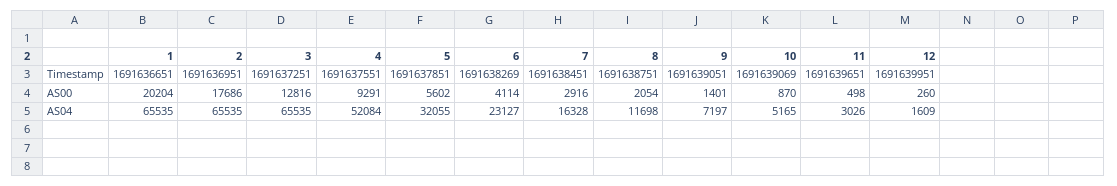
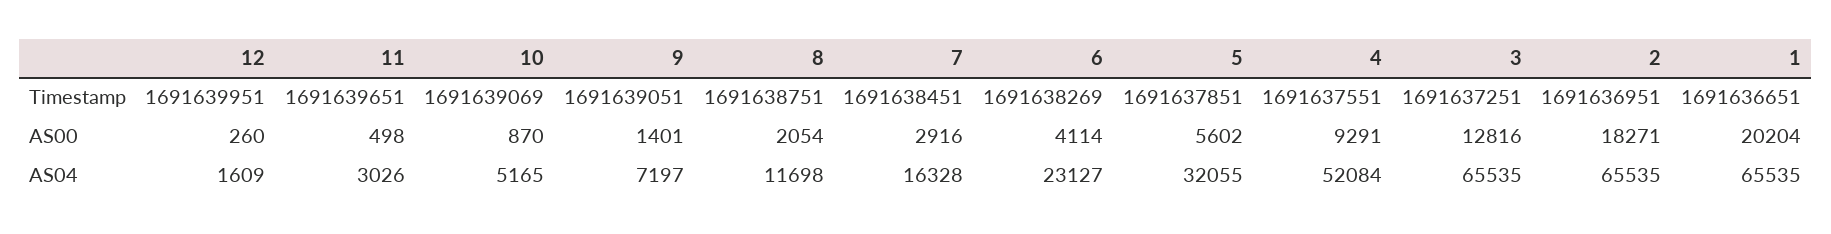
2, AS00: 17686 -> 18271

